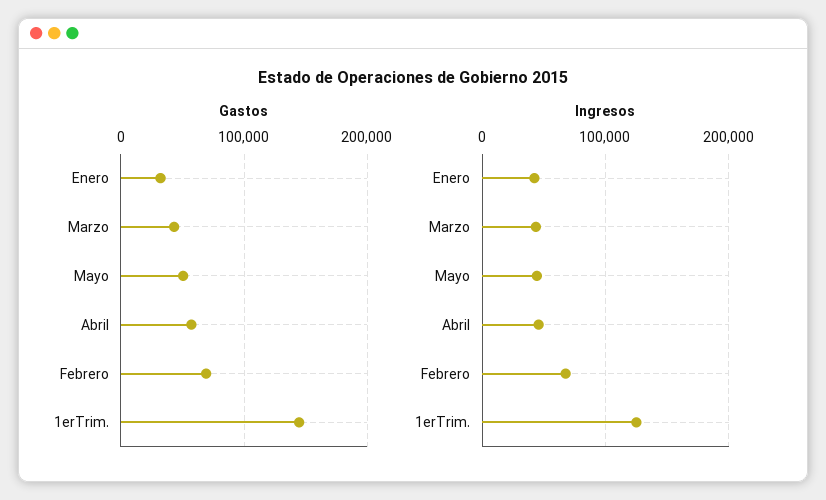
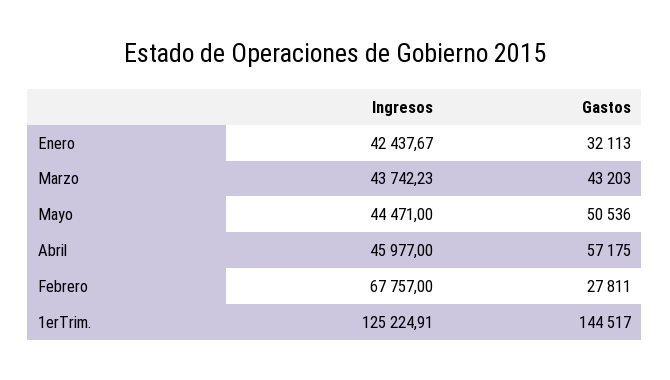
Gastos, Febrero: 70000 -> 27811

